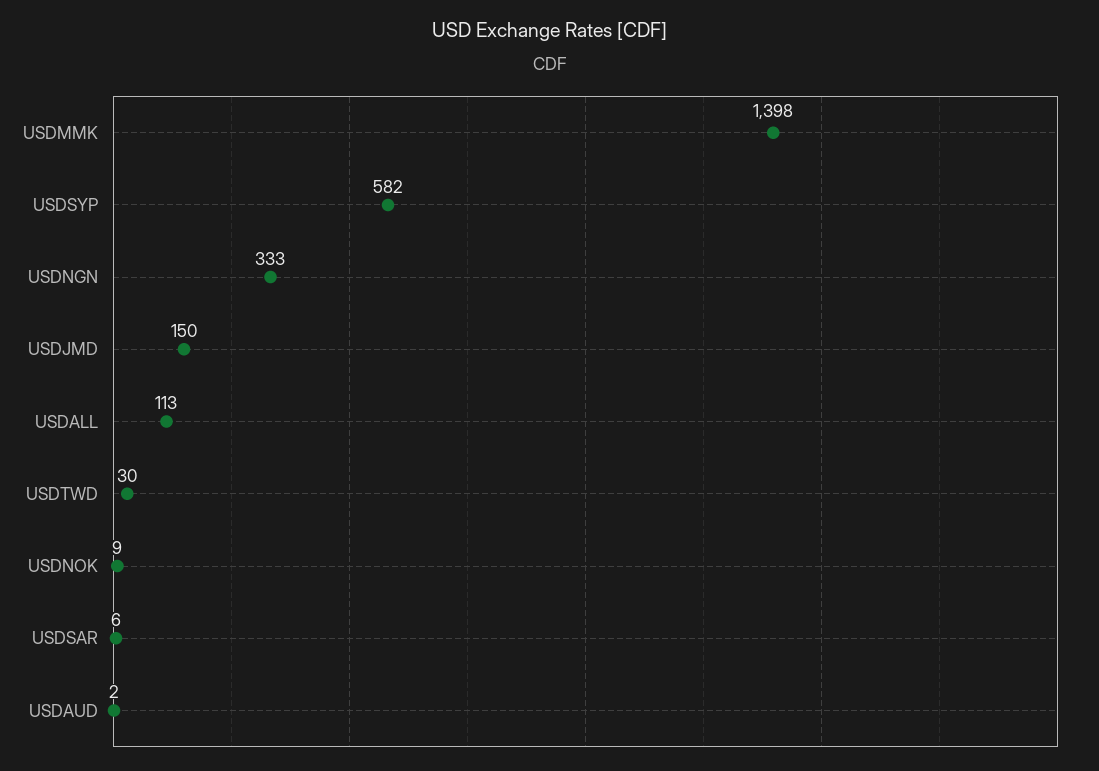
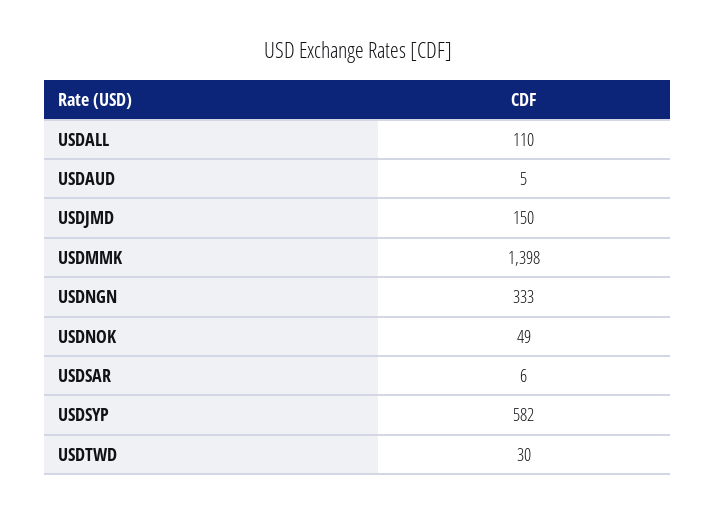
USDALL: 113 -> 110
USDNOK: 9 -> 49
USDAUD: 2 -> 5

